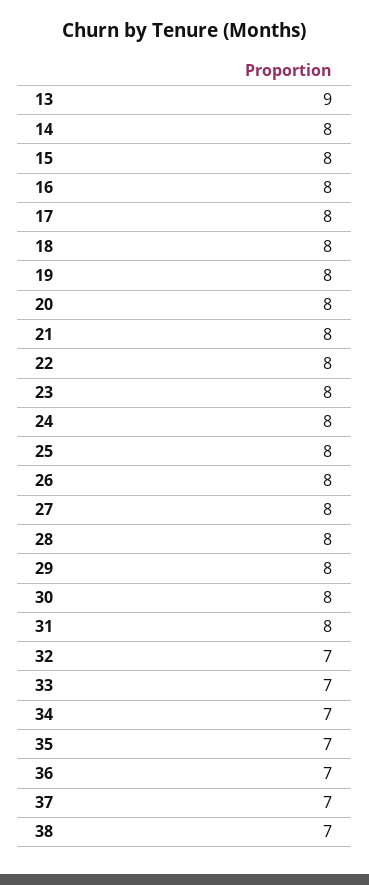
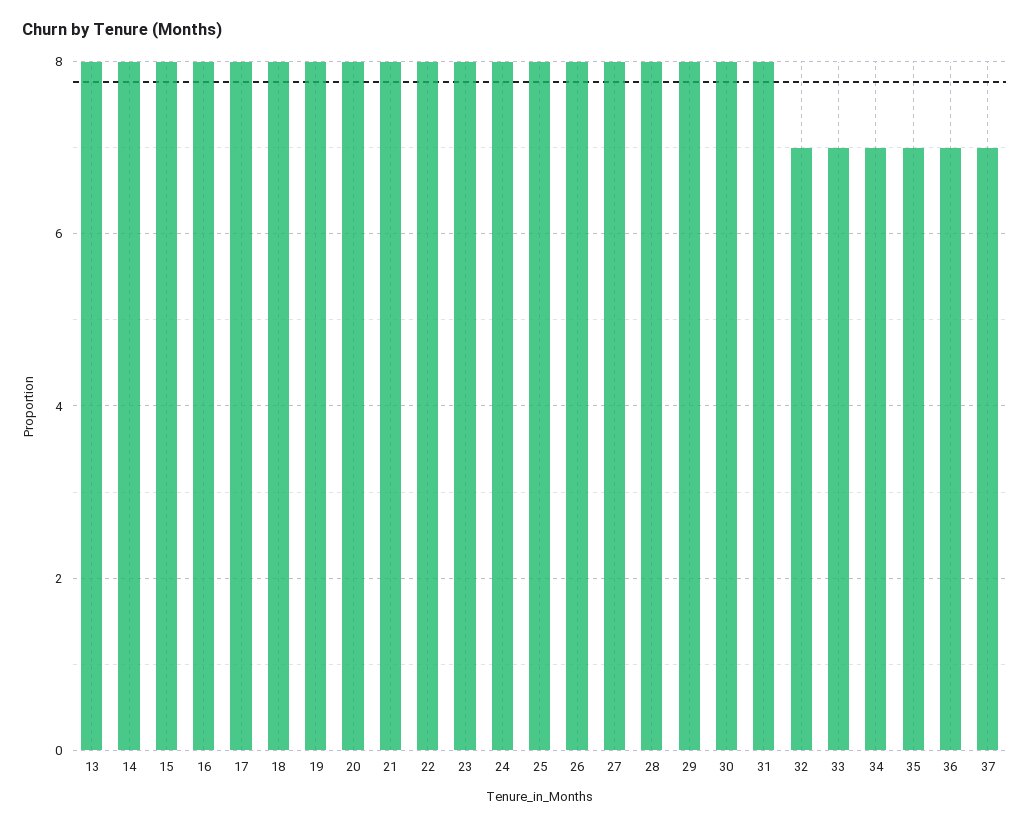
13: 9 -> 8
38: 7 -> none

